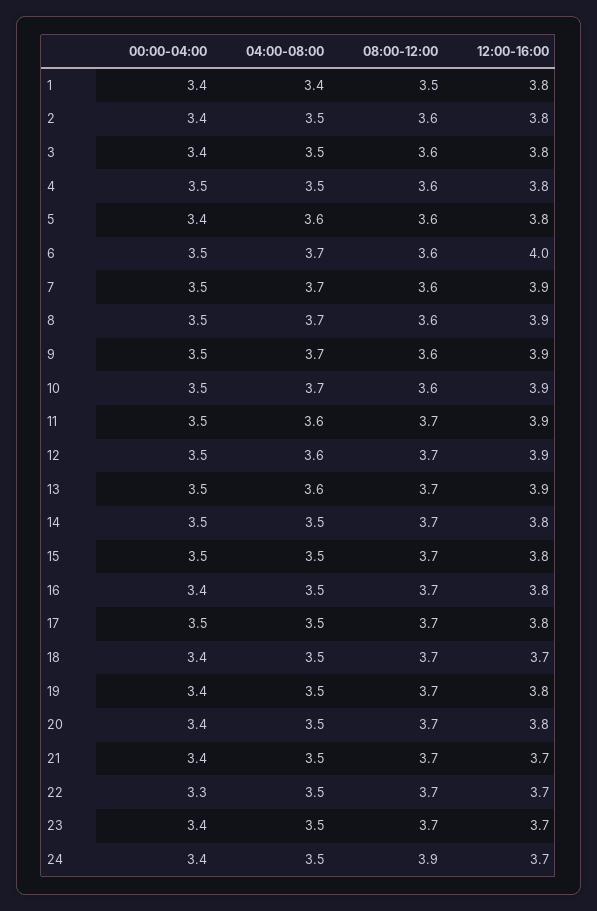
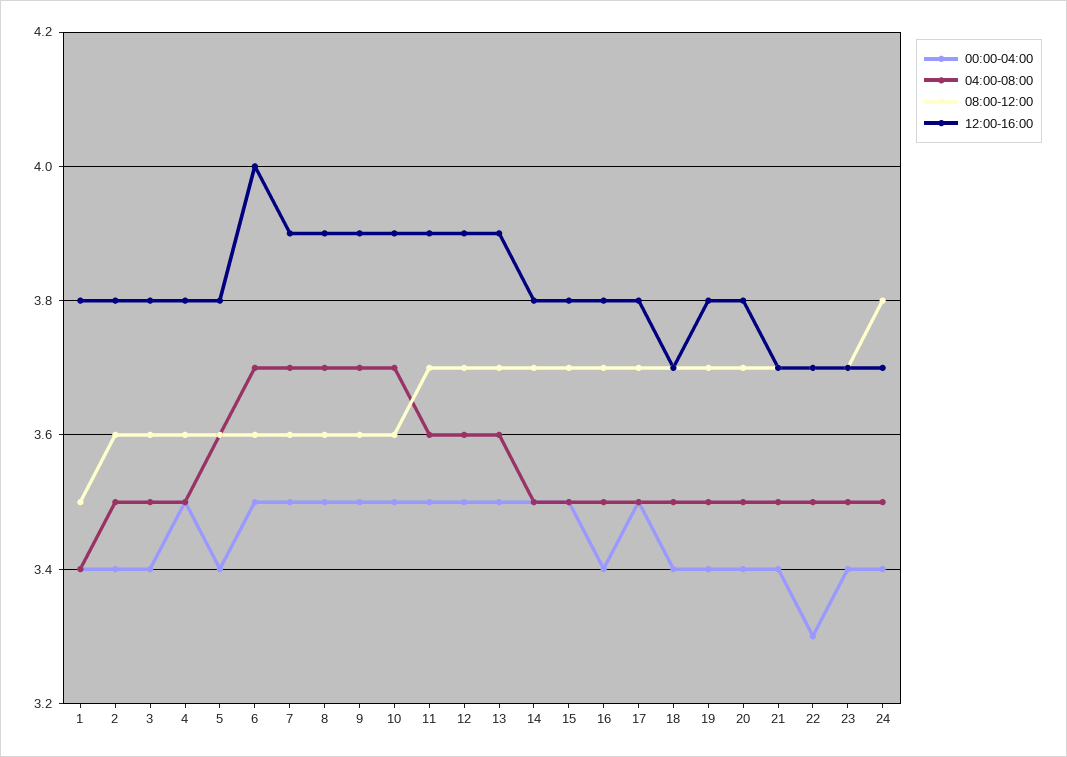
08:00-12:00, 24: 3.9 -> 3.8

